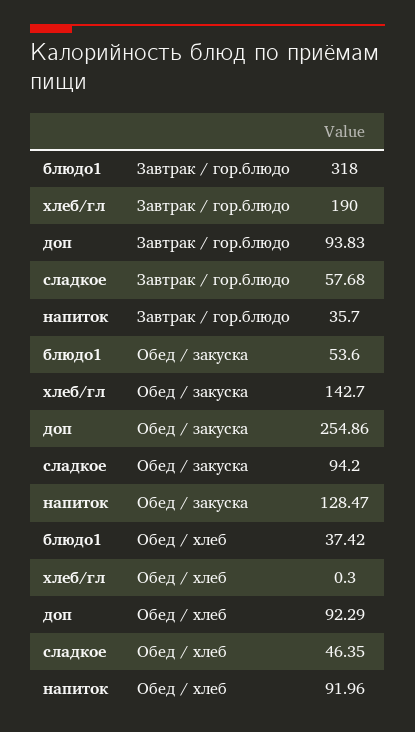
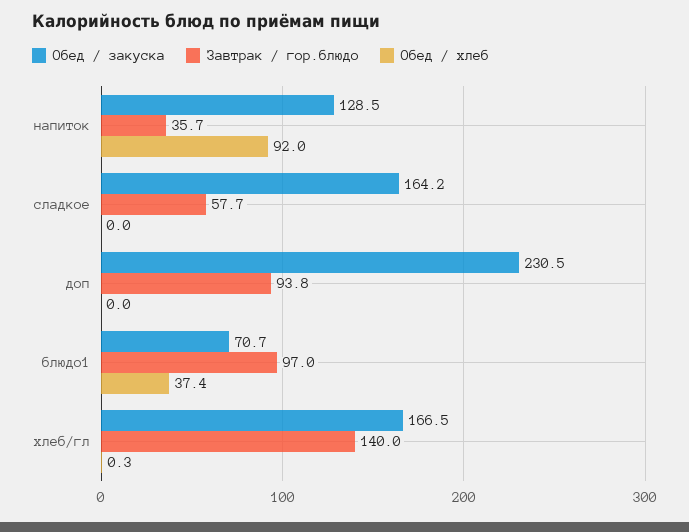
Завтрак / гор.блюдо, блюдо1: 318 -> 97
Завтрак / гор.блюдо, хлеб/гл: 190 -> 140
Обед / закуска, блюдо1: 53.6 -> 70.7
Обед / закуска, хлеб/гл: 142.7 -> 166.5
Обед / закуска, доп: 254.86 -> 230.5
Обед / закуска, сладкое: 94.2 -> 164.2
Обед / хлеб, доп: 92.29 -> 0
Обед / хлеб, сладкое: 46.35 -> 0

